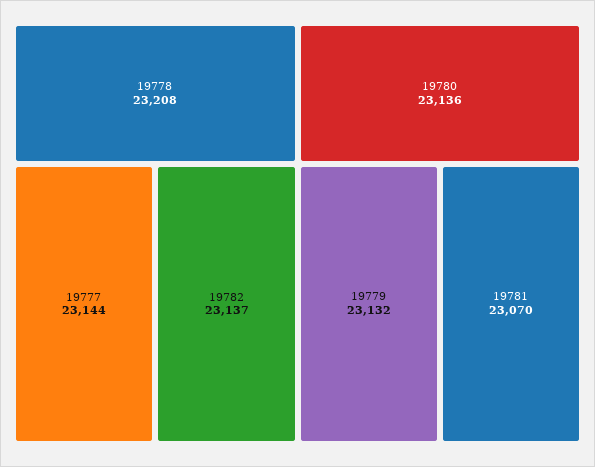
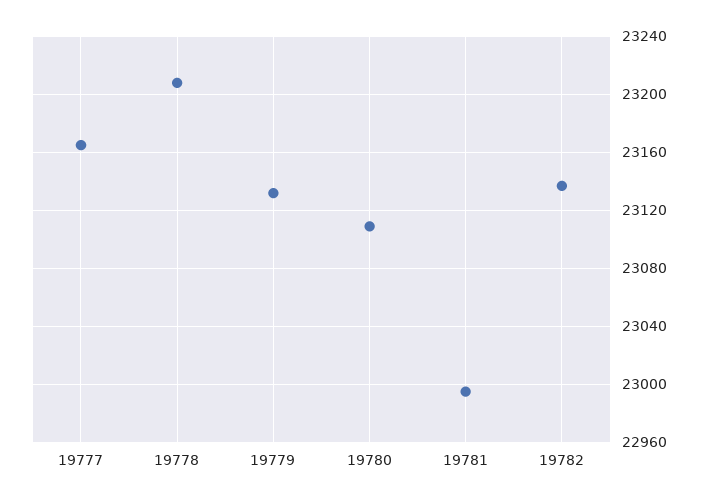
19777: 23144 -> 23165
19780: 23136 -> 23110
19781: 23070 -> 22995

